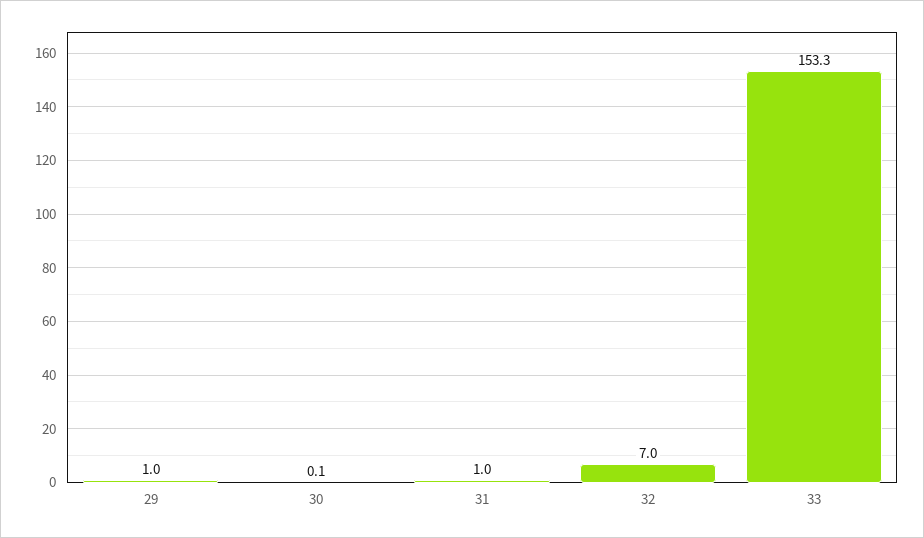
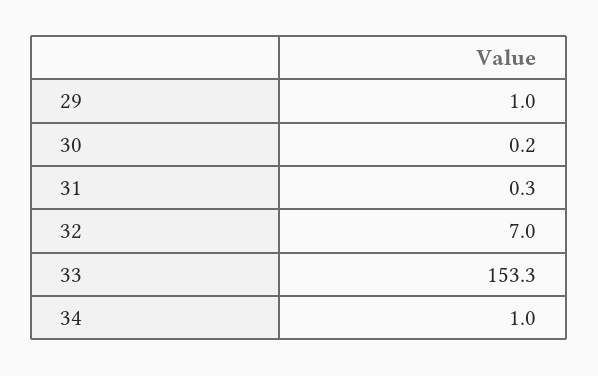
30: 0.1 -> 0.2
31: 1 -> 0.3
34: none -> 1

